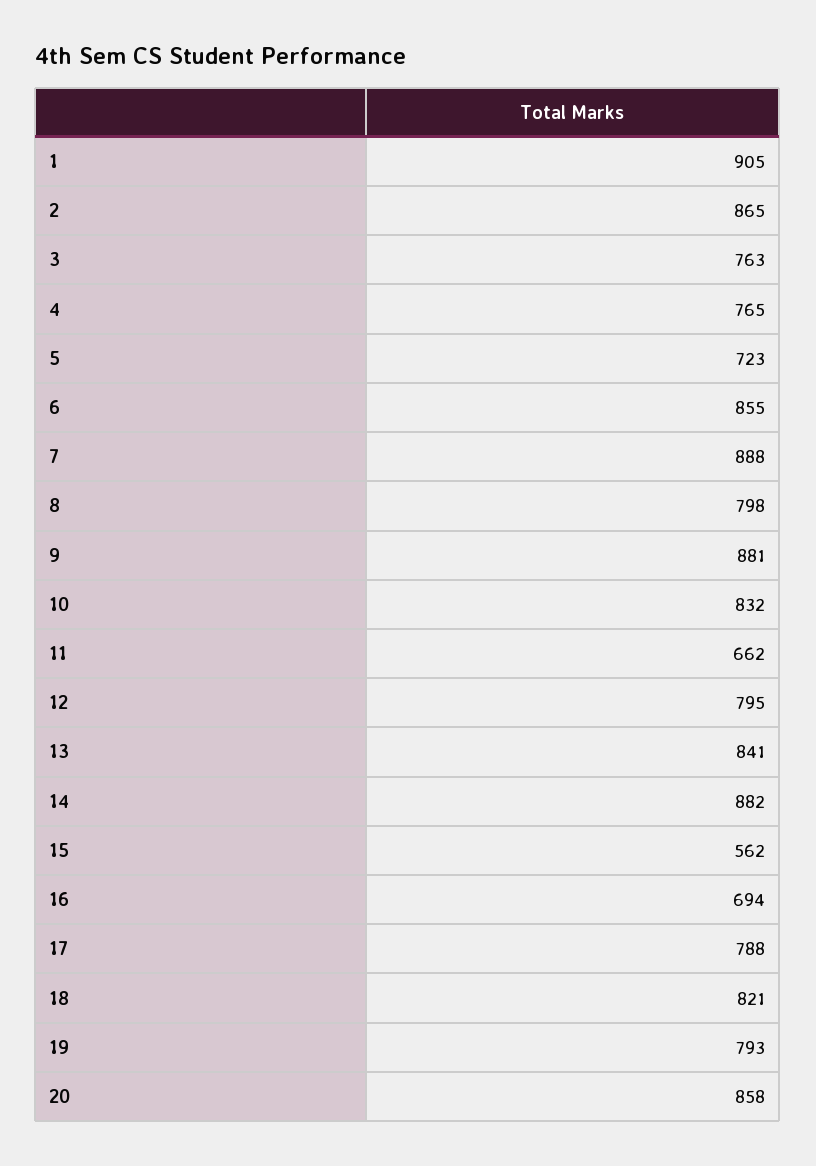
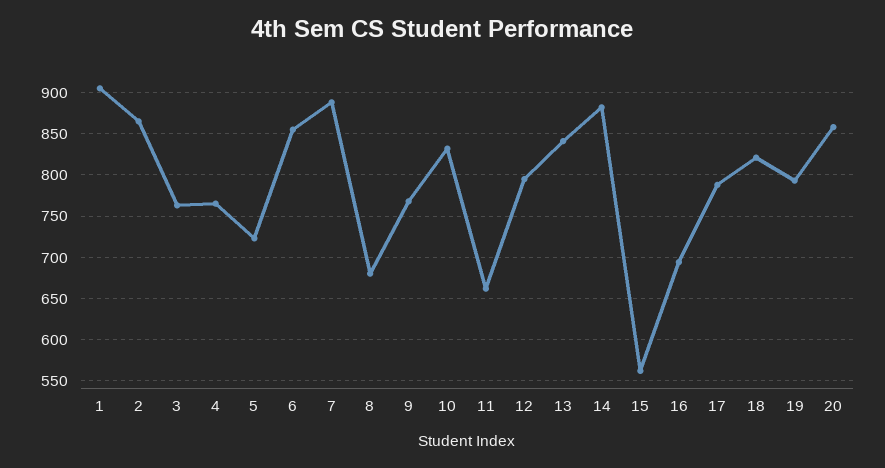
8: 798 -> 680
9: 881 -> 770

